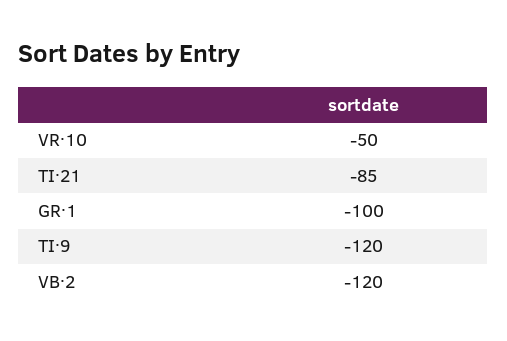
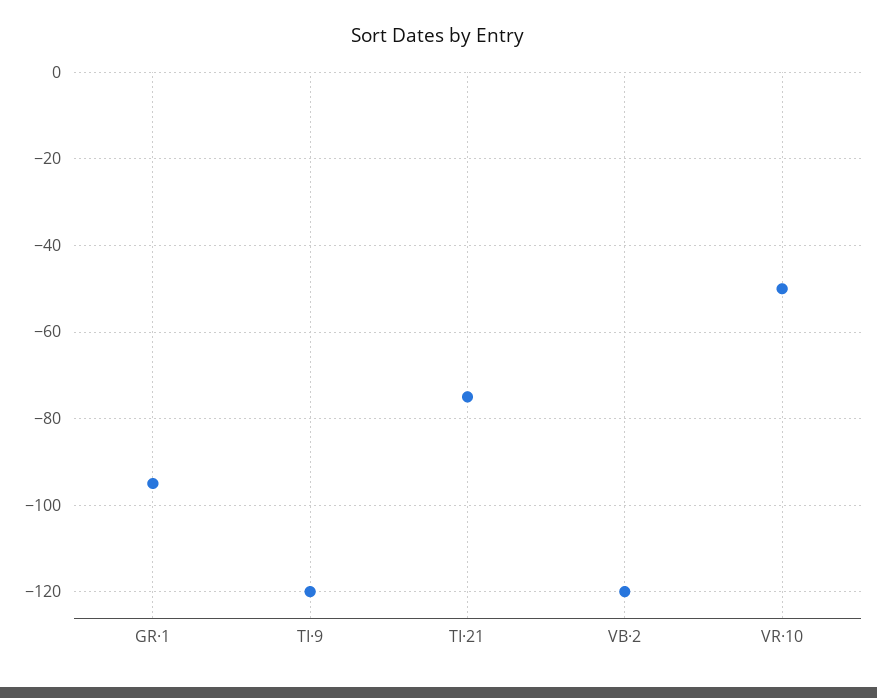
TI·21: -85 -> -75
GR·1: -100 -> -95

